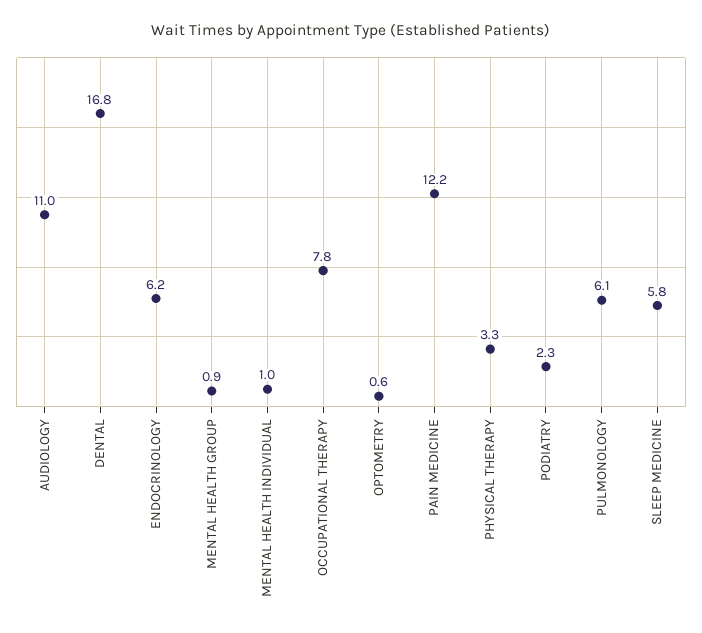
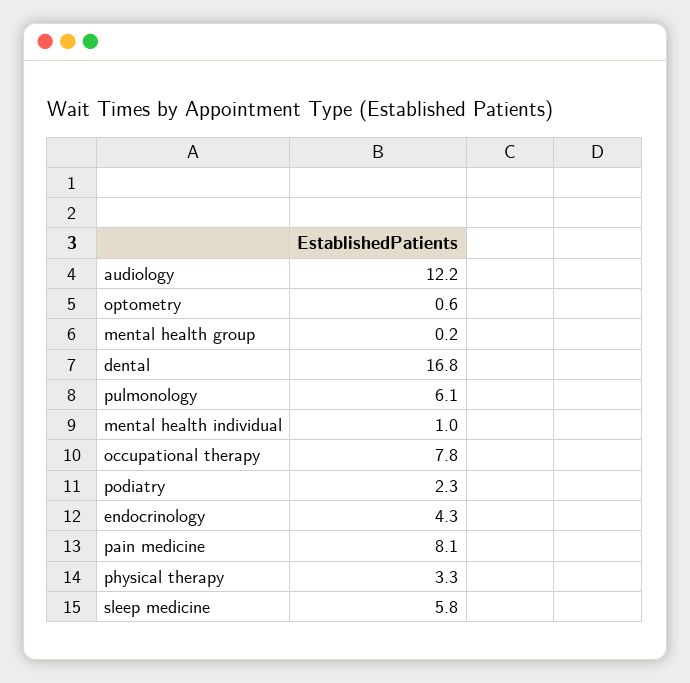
AUDIOLOGY: 11 -> 12.2
ENDOCRINOLOGY: 6.2 -> 4.3
MENTAL HEALTH GROUP: 0.9 -> 0.2
PAIN MEDICINE: 12.2 -> 8.1

